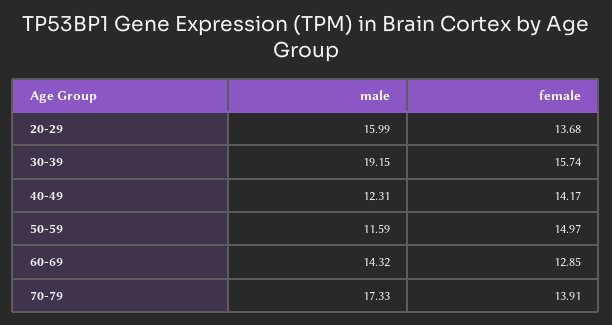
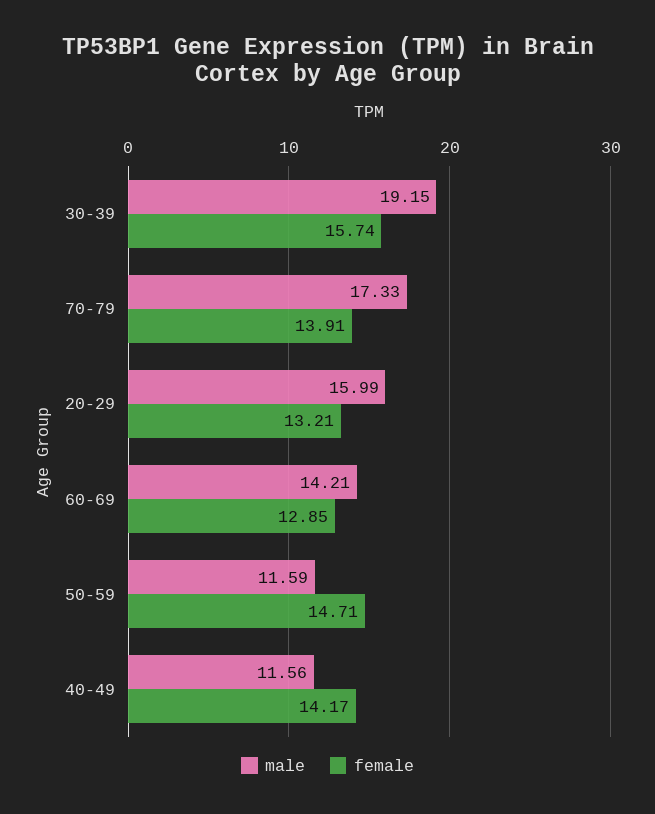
female, 20-29: 13.68 -> 13.21
male, 40-49: 12.31 -> 11.56
female, 50-59: 14.97 -> 14.71
male, 60-69: 14.32 -> 14.21

